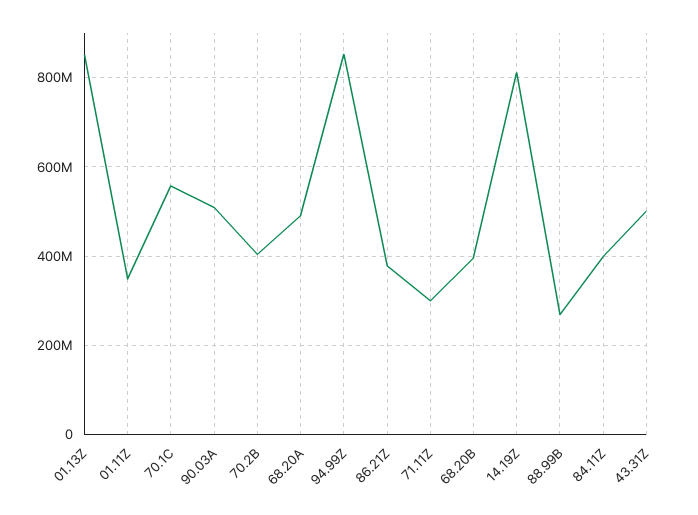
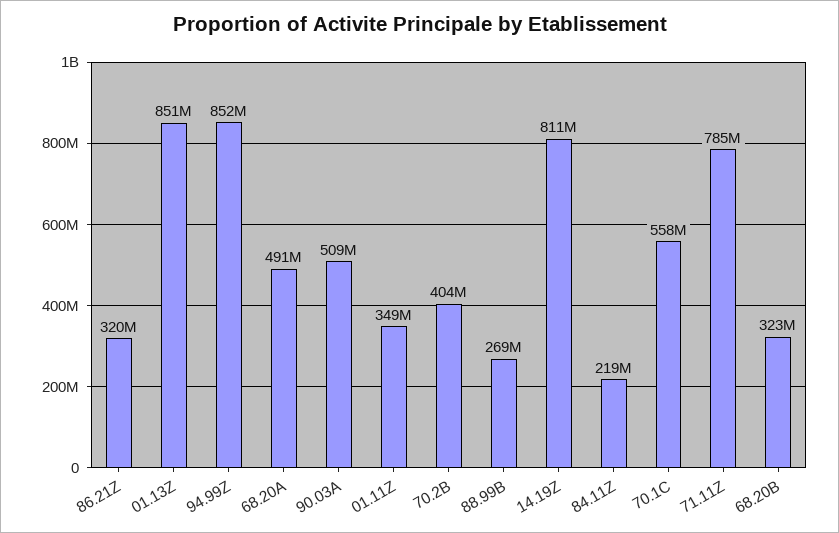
86.21Z: 380000000 -> 320000000
71.11Z: 300000000 -> 785000000
68.20B: 400000000 -> 323000000
84.11Z: 400000000 -> 219000000
43.31Z: 500000000 -> none

